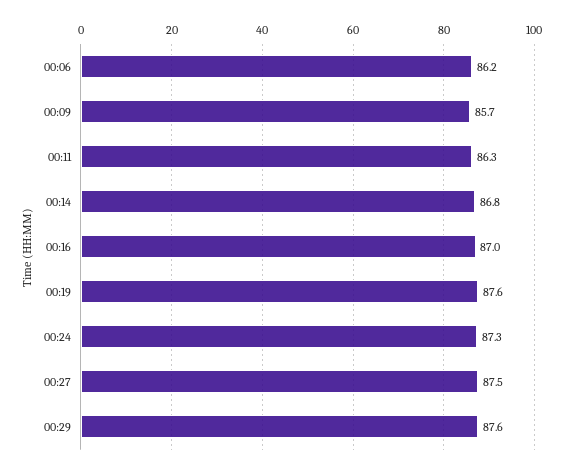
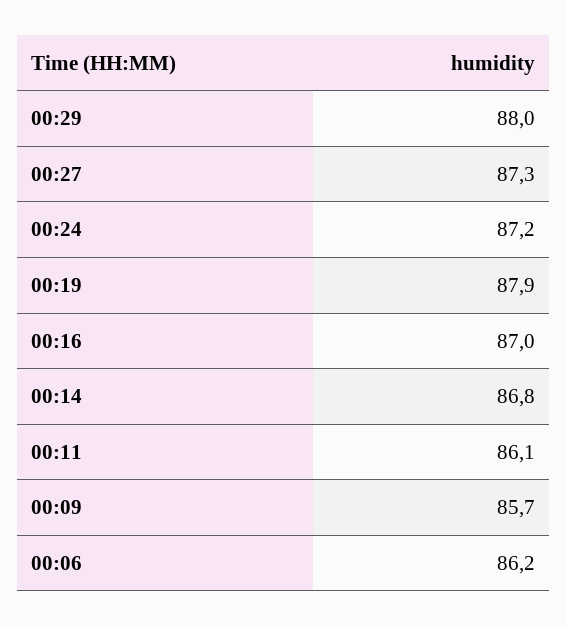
00:11: 86.3 -> 86.1
00:19: 87.6 -> 87.9
00:24: 87.3 -> 87.2
00:27: 87.5 -> 87.3
00:29: 87.6 -> 88

